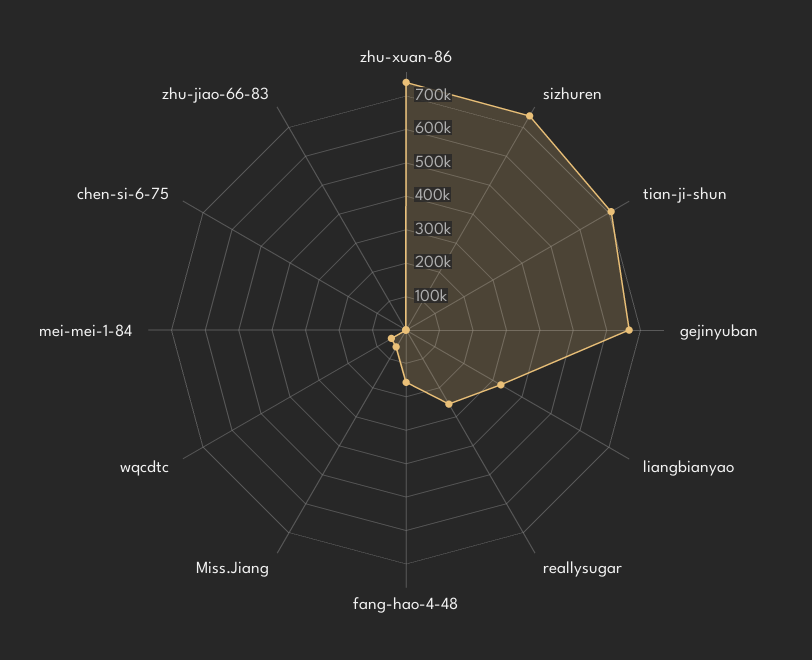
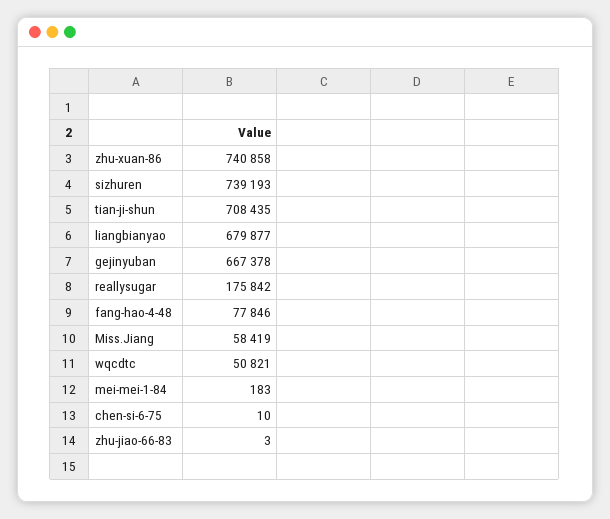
liangbianyao: 325000 -> 679877
reallysugar: 250000 -> 175842
fang-hao-4-48: 150000 -> 77846

